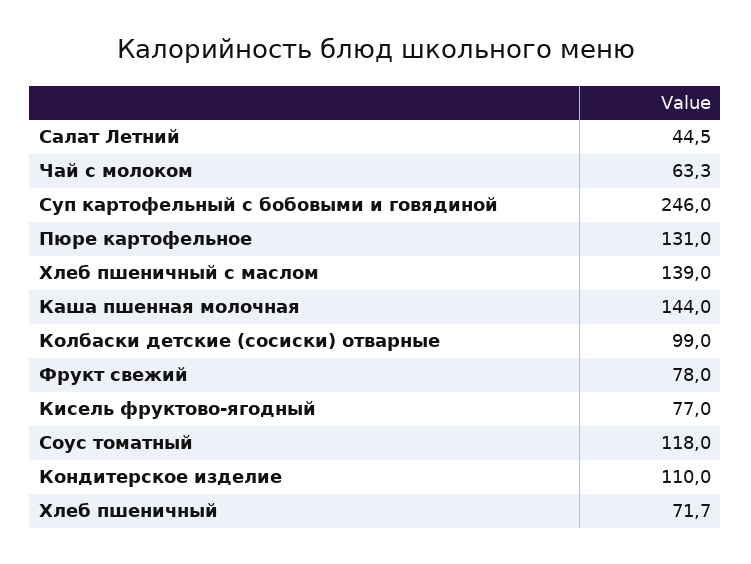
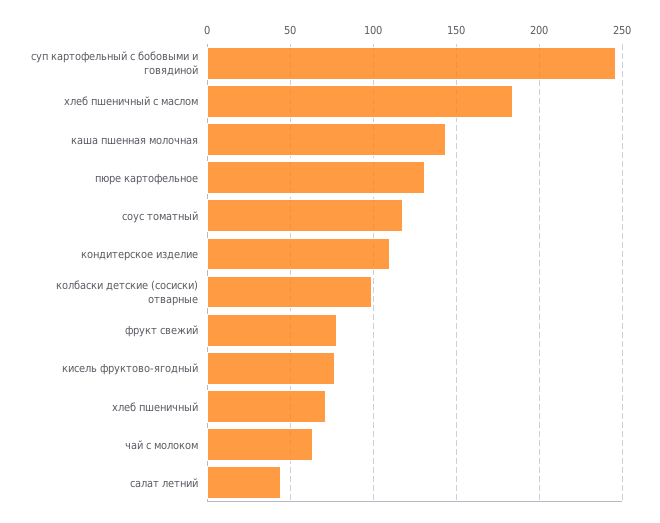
Хлеб пшеничный с маслом: 139 -> 185

